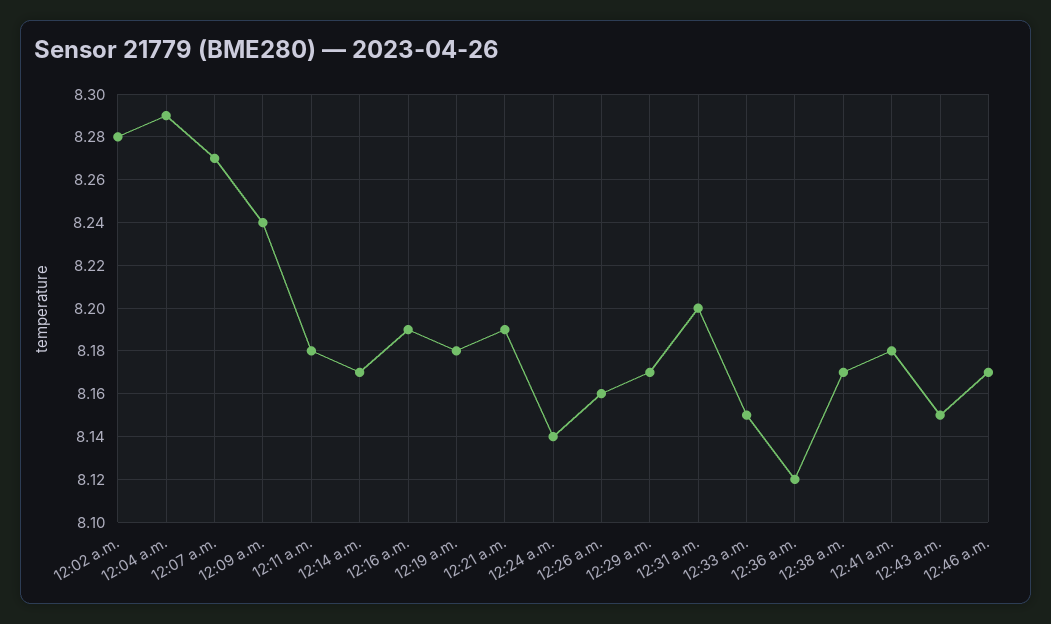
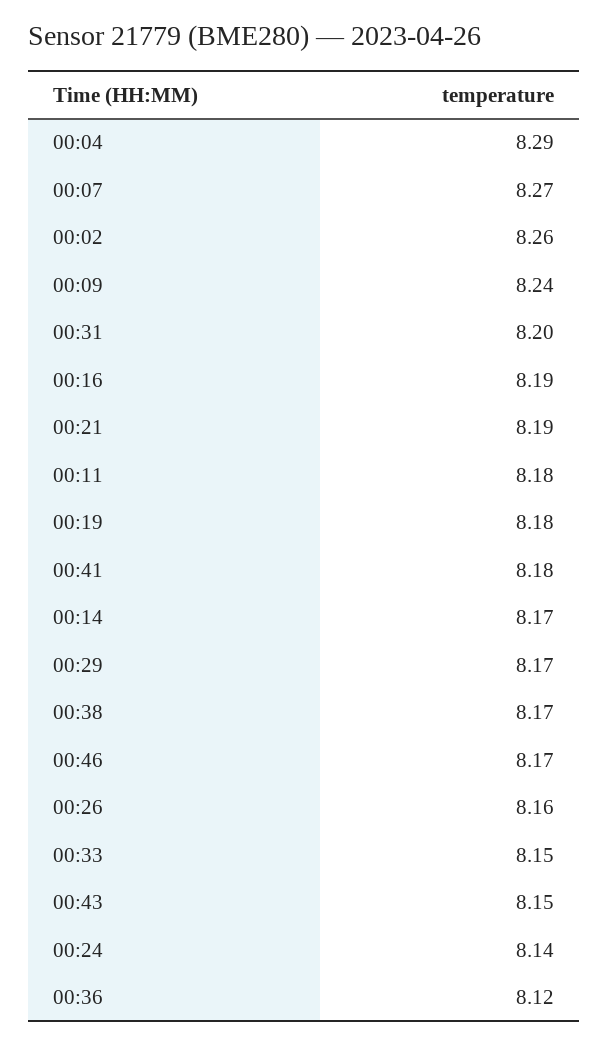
12:02 a.m.: 8.28 -> 8.26

